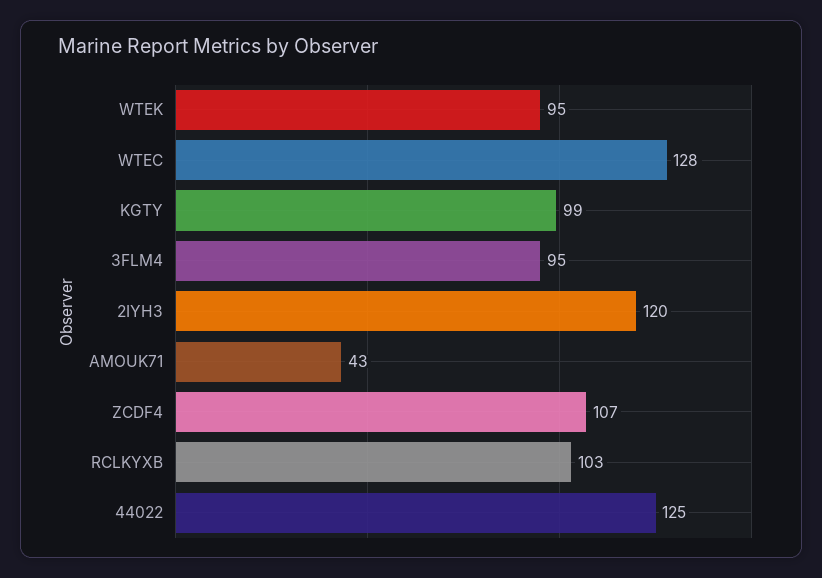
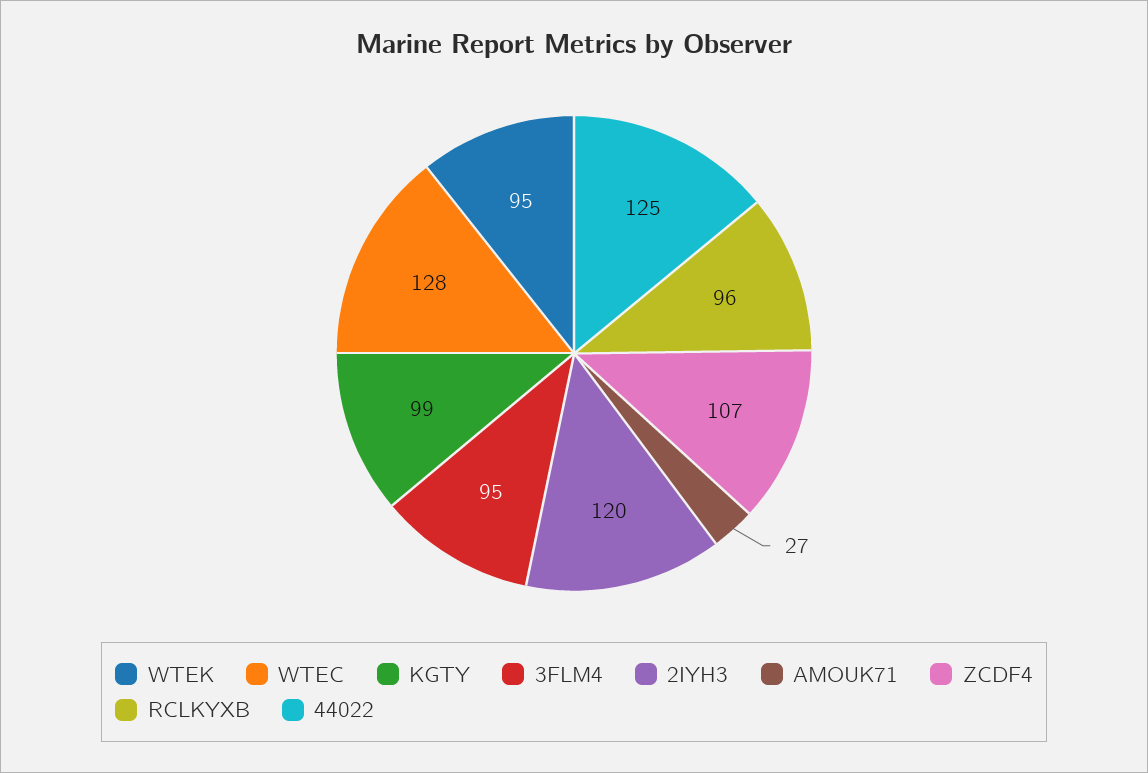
AMOUK71: 43 -> 27
RCLKYXB: 103 -> 96

